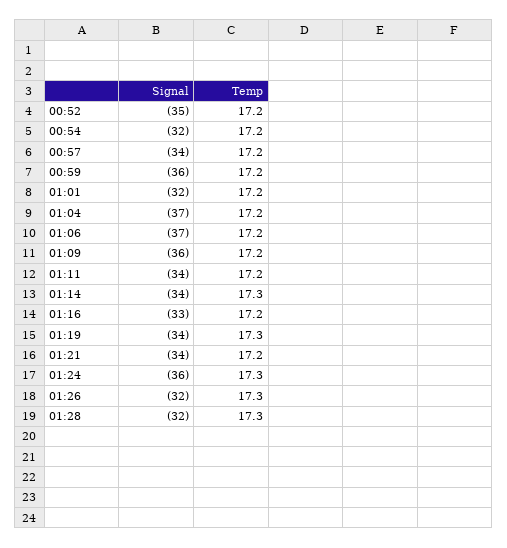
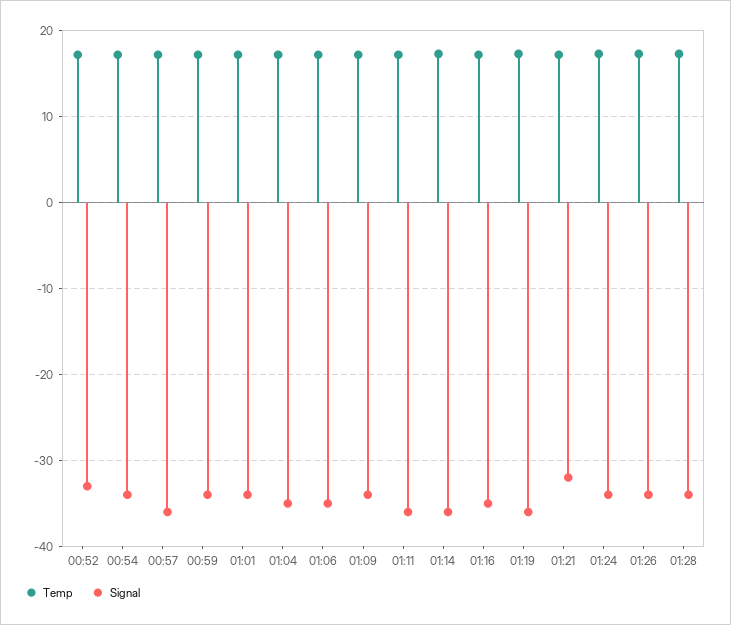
Signal, 00:52: -35 -> -33
Signal, 00:54: -32 -> -34
Signal, 00:57: -34 -> -36
Signal, 00:59: -36 -> -34
Signal, 01:01: -32 -> -34
Signal, 01:04: -37 -> -35
Signal, 01:06: -37 -> -35
Signal, 01:09: -36 -> -34
Signal, 01:11: -34 -> -36
Signal, 01:14: -34 -> -36
Signal, 01:16: -33 -> -35
Signal, 01:19: -34 -> -36
Signal, 01:21: -34 -> -32
Signal, 01:24: -36 -> -34
Signal, 01:26: -32 -> -34
Signal, 01:28: -32 -> -34

